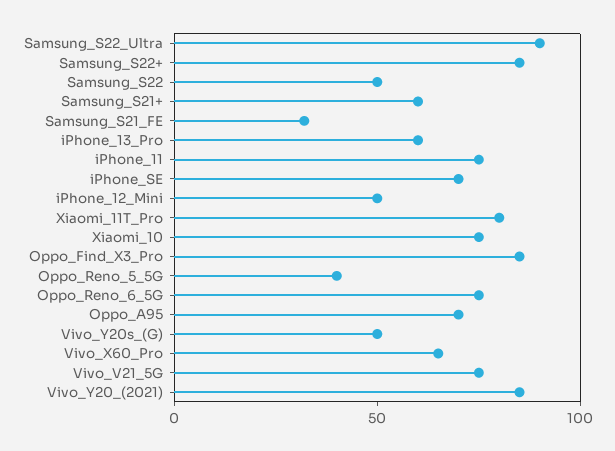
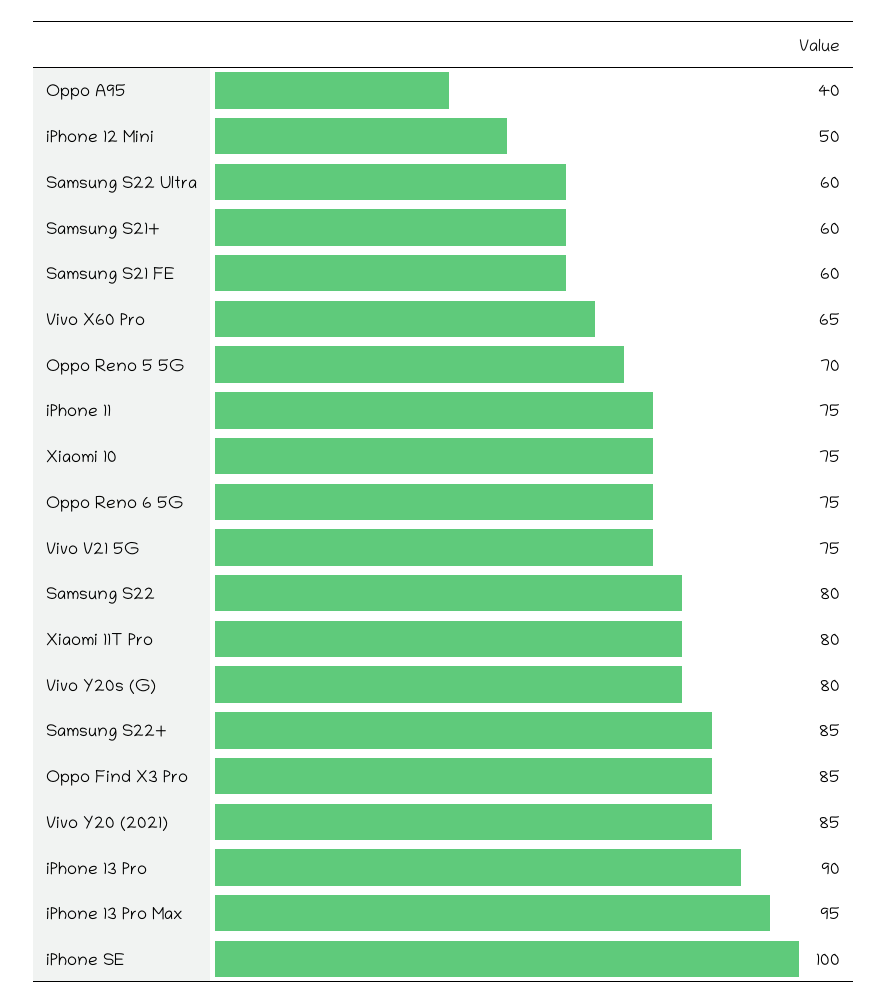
Samsung_S22_Ultra: 90 -> 60
Samsung_S22: 50 -> 80
Samsung_S21_FE: 30 -> 60
iPhone_13_Pro: 60 -> 90
iPhone_SE: 70 -> 100
Oppo_Reno_5_5G: 40 -> 70
Oppo_A95: 70 -> 40
Vivo_Y20s_(G): 50 -> 80
iPhone 13 Pro Max: none -> 95

